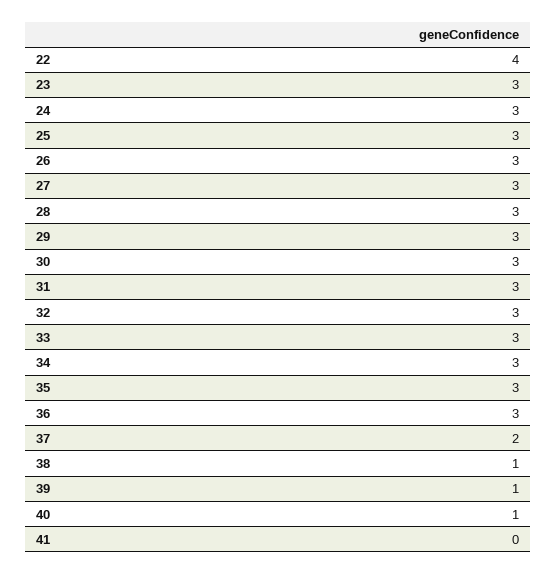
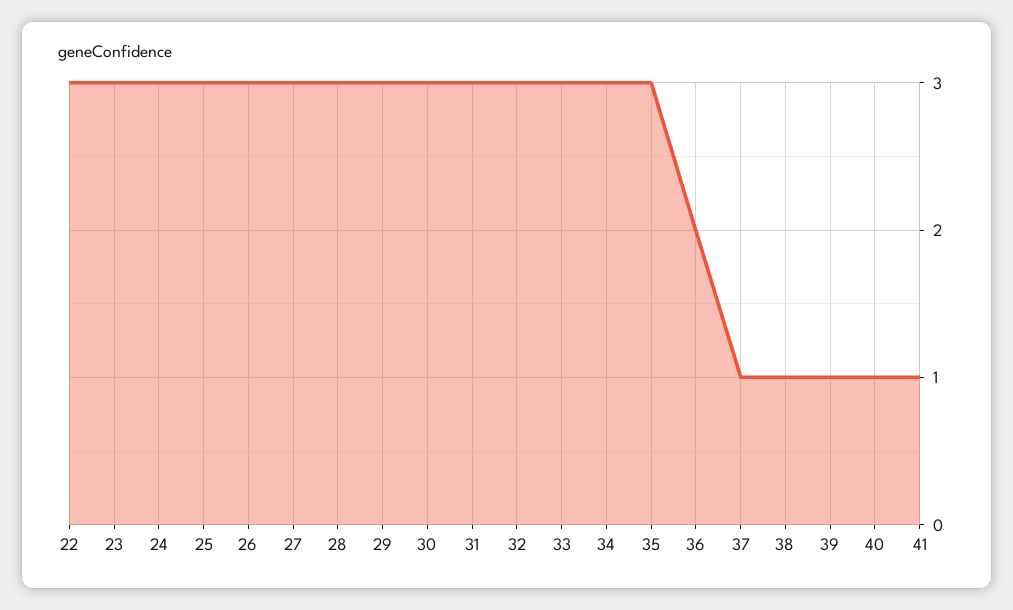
22: 4 -> 3
36: 3 -> 2
37: 2 -> 1
41: 0 -> 1

